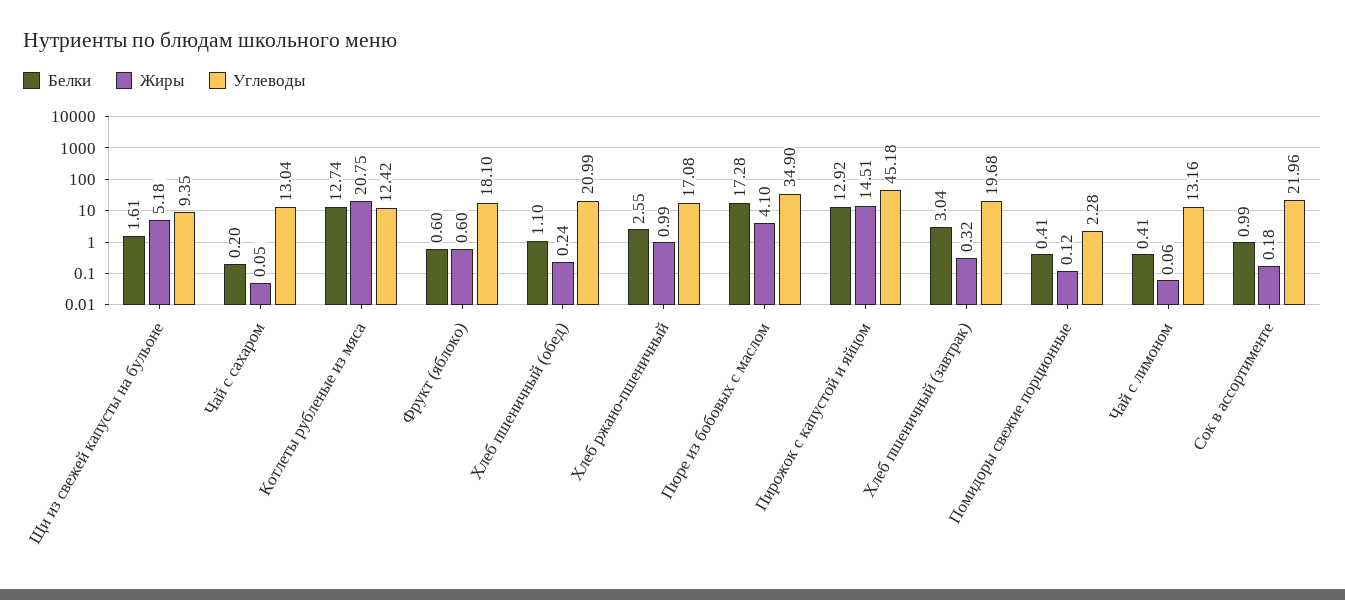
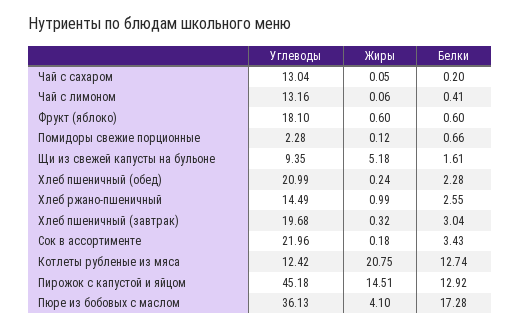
Белки, Хлеб пшеничный (обед): 1.1 -> 2.28
Углеводы, Хлеб ржано-пшеничный: 17.08 -> 14.49
Углеводы, Пюре из бобовых с маслом: 34.9 -> 36.13
Белки, Помидоры свежие порционные: 0.41 -> 0.66
Белки, Сок в ассортименте: 0.99 -> 3.43

